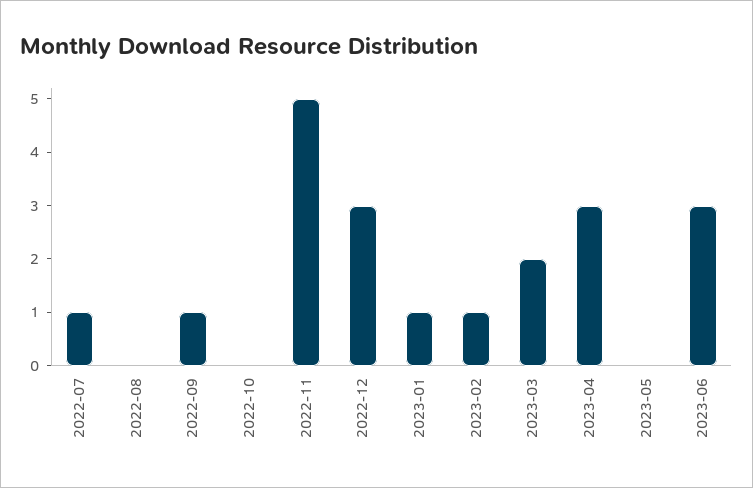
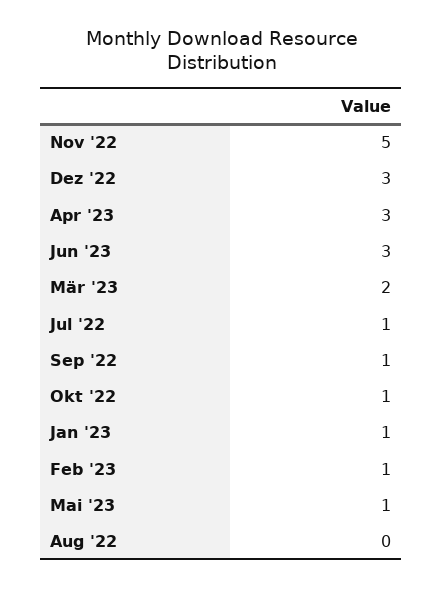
2022-10: 0 -> 1
2023-05: 0 -> 1

